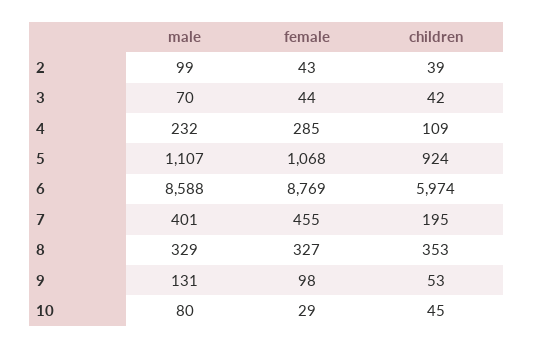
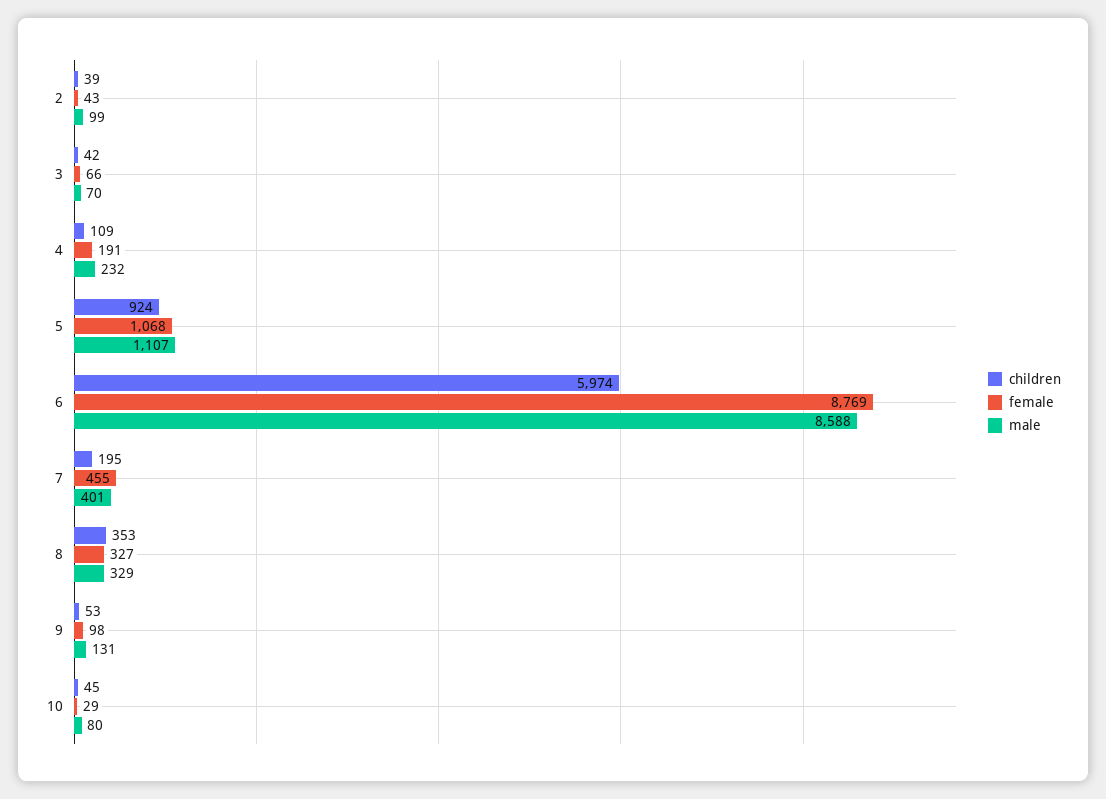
female, 3: 44 -> 66
female, 4: 285 -> 191

